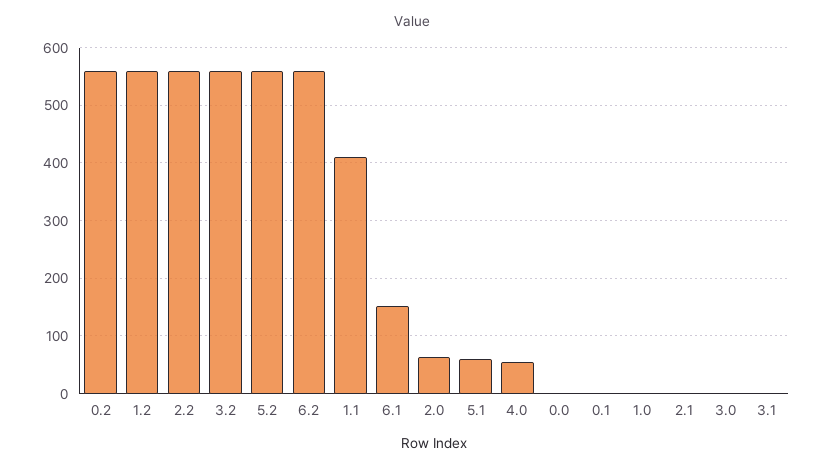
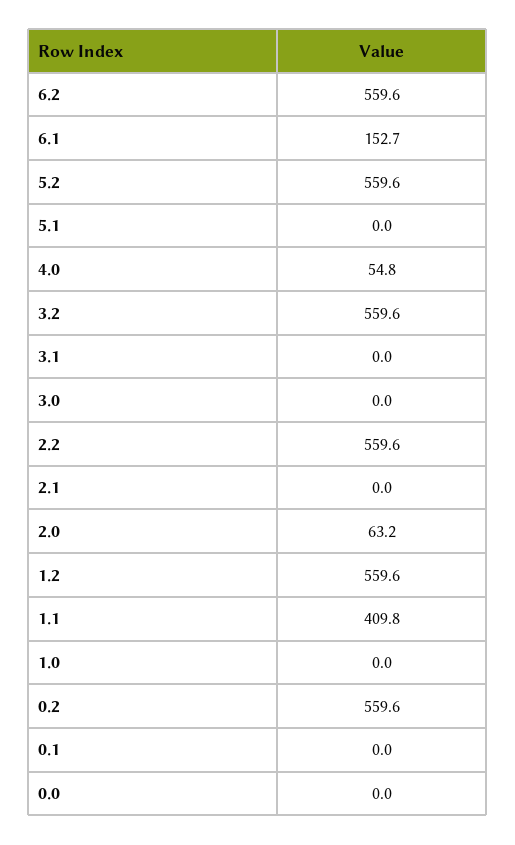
5.1: 60 -> 0

